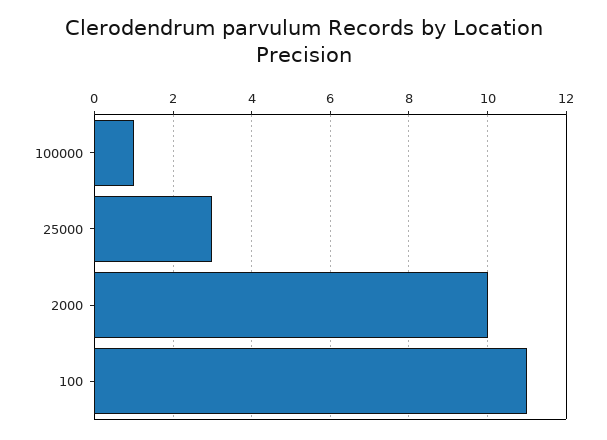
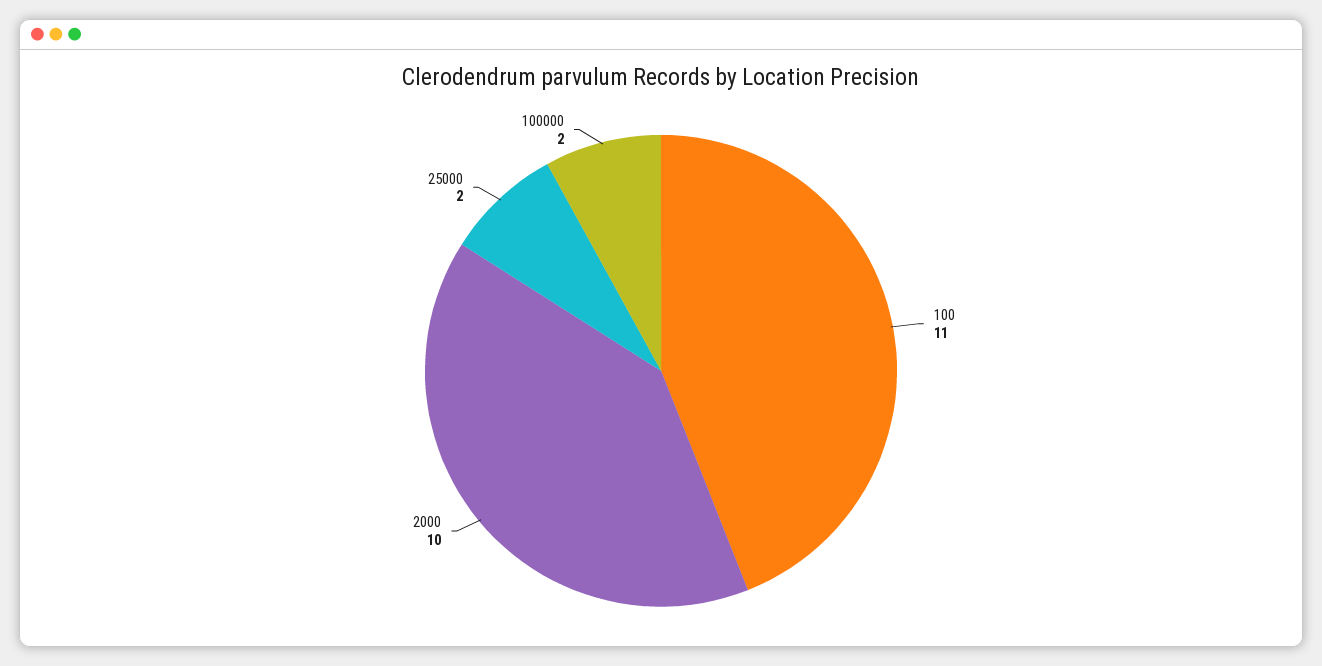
100000: 1 -> 2
25000: 3 -> 2

